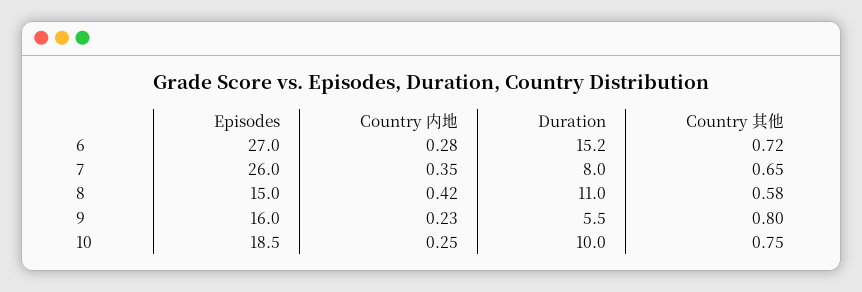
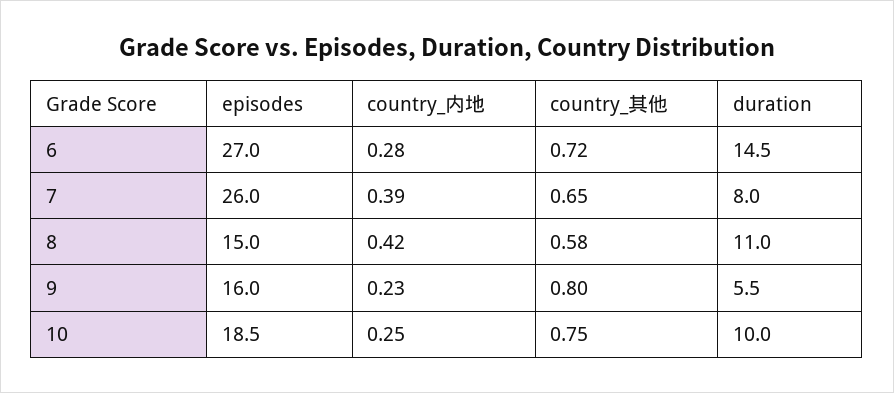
Duration, 6: 15.2 -> 14.5
Country 内地, 7: 0.35 -> 0.39

